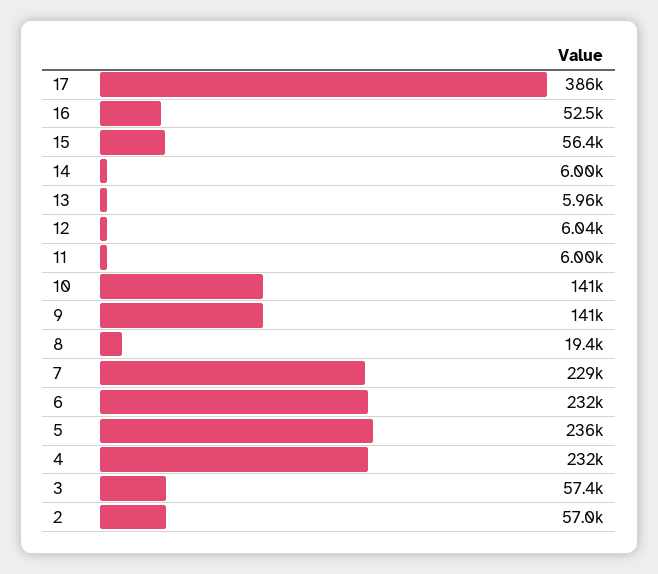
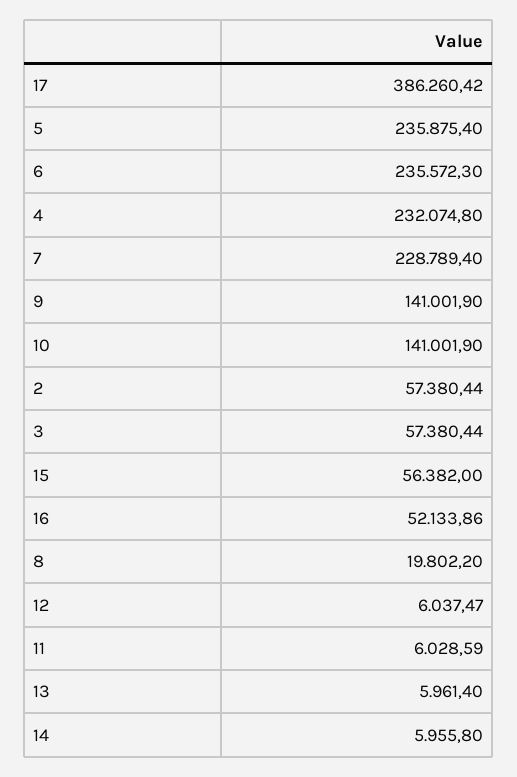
16: 52500 -> 52133.86
14: 6000 -> 5955.8
11: 6000 -> 6028.59
8: 19400 -> 19802.2
6: 232000 -> 235572.3
2: 57000 -> 57380.44

